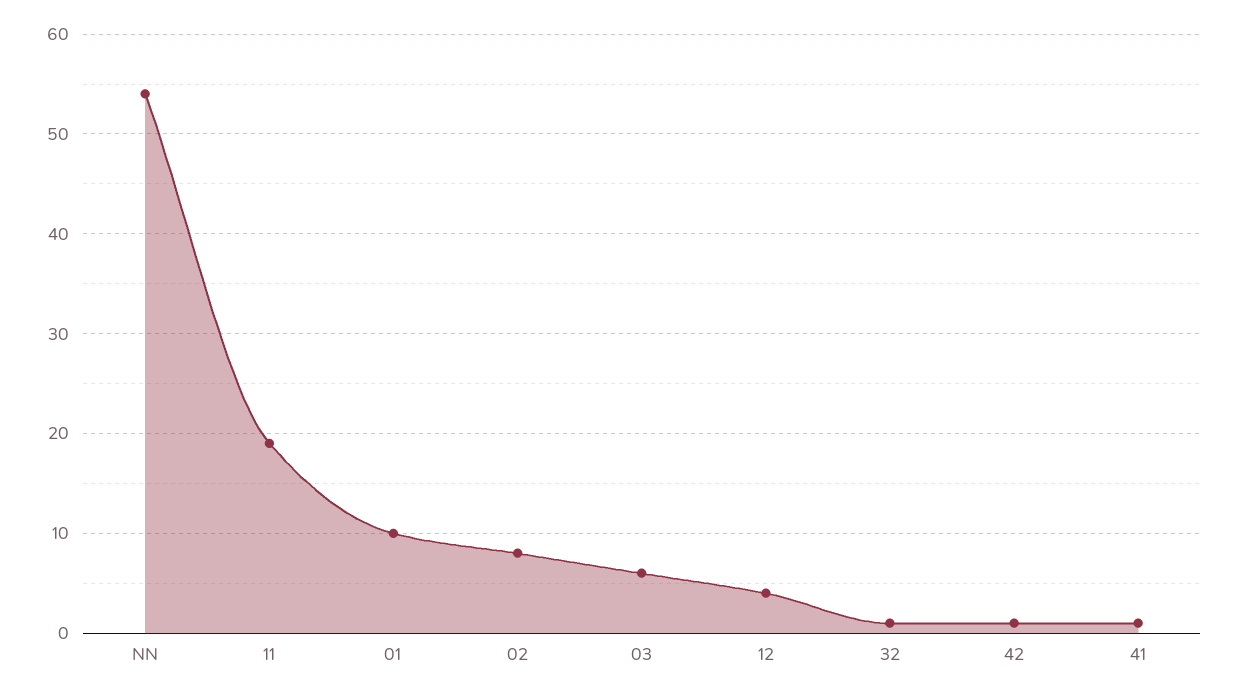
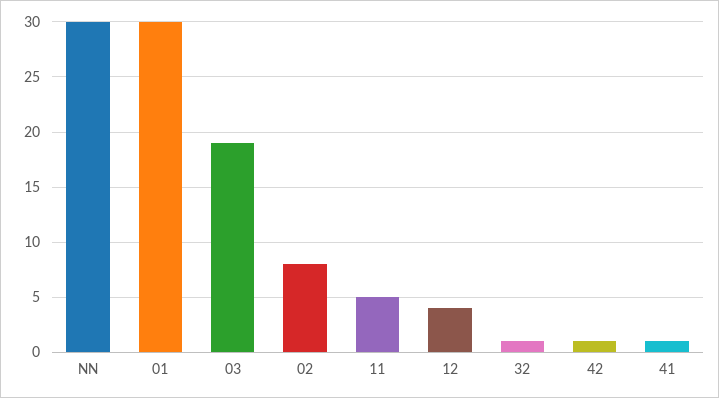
NN: 54 -> 30
11: 19 -> 5
01: 10 -> 30
03: 6 -> 19

